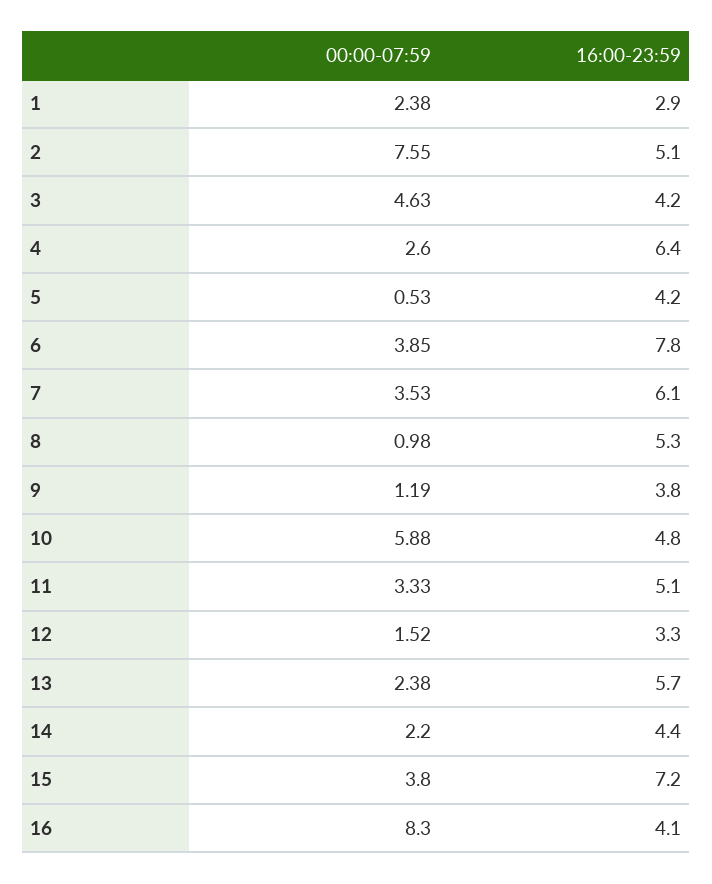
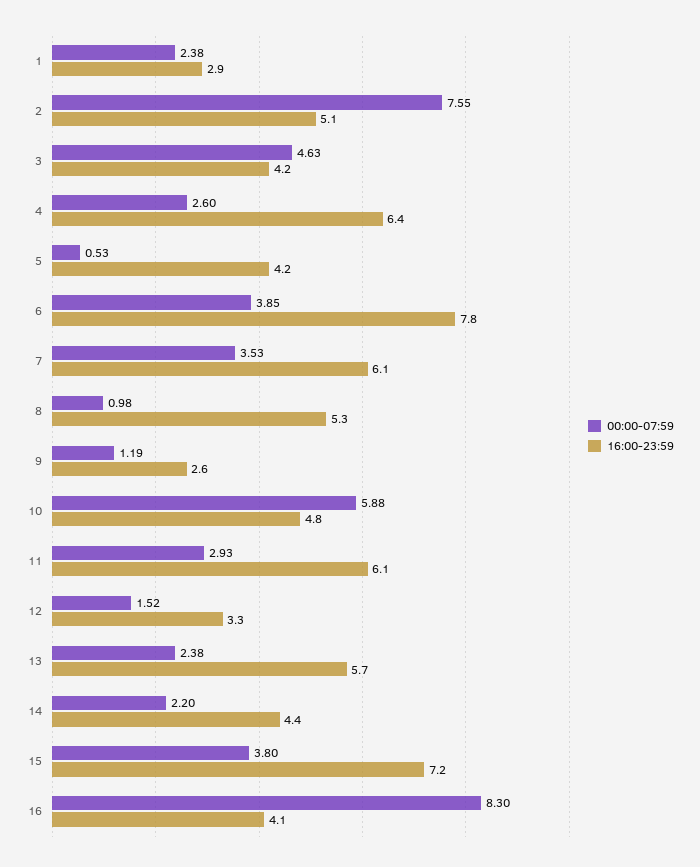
16:00-23:59, 9: 3.8 -> 2.6
00:00-07:59, 11: 3.33 -> 2.93
16:00-23:59, 11: 5.1 -> 6.1

